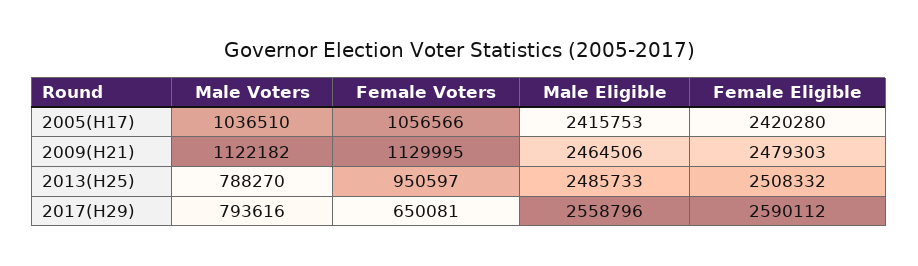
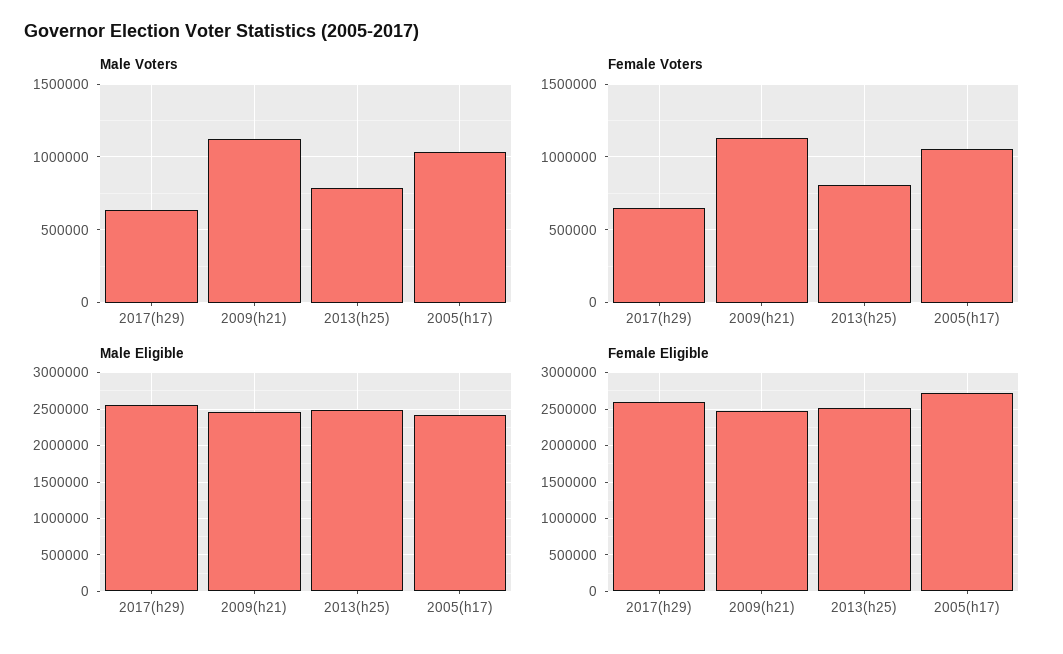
Female Eligible, 2005(H17): 2420280 -> 2700000
Female Voters, 2013(H25): 950597 -> 800000
Male Voters, 2017(H29): 793616 -> 650000

